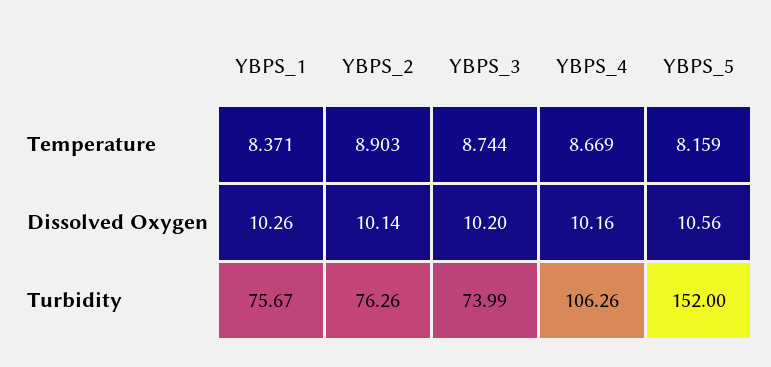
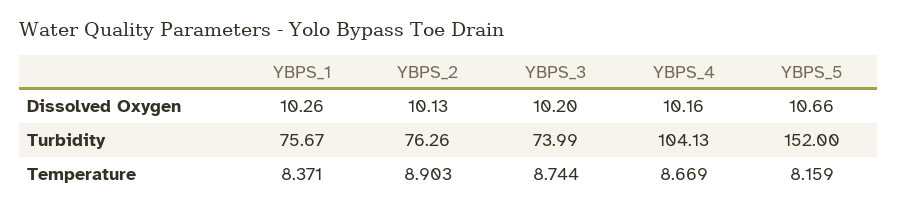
YBPS_2, Dissolved Oxygen: 10.14 -> 10.13
YBPS_5, Dissolved Oxygen: 10.56 -> 10.66
YBPS_4, Turbidity: 106.26 -> 104.13

